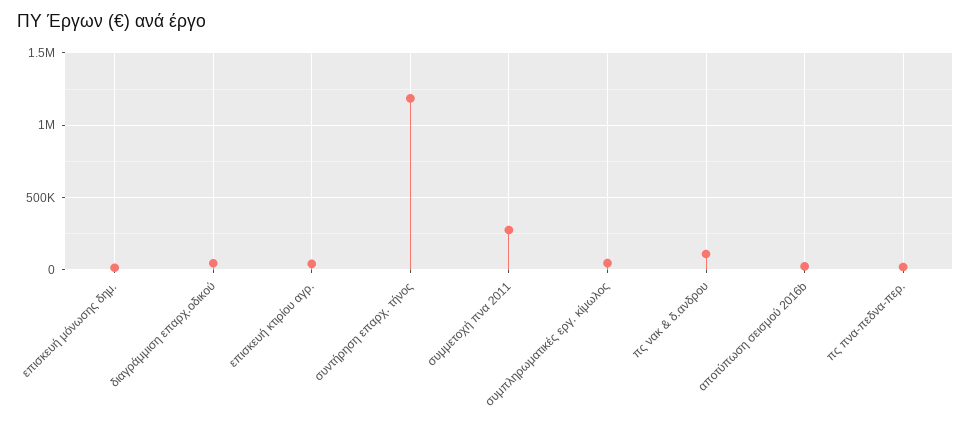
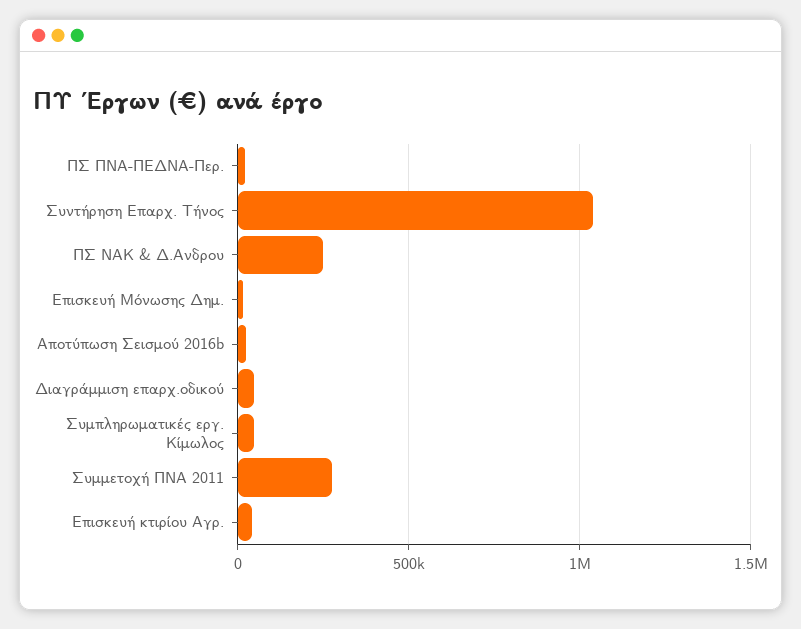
συντήρηση επαρχ. τήνος: 1200000 -> 1050000
πς νακ & δ.ανδρου: 100000 -> 250000

